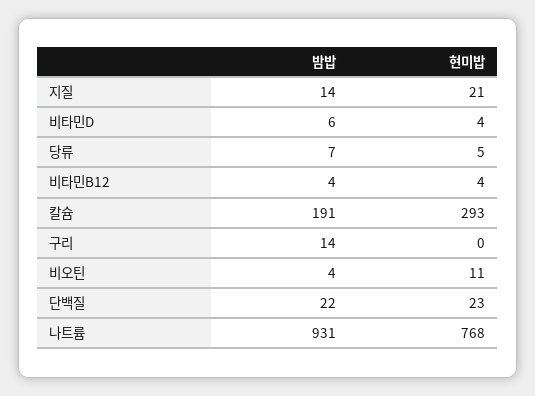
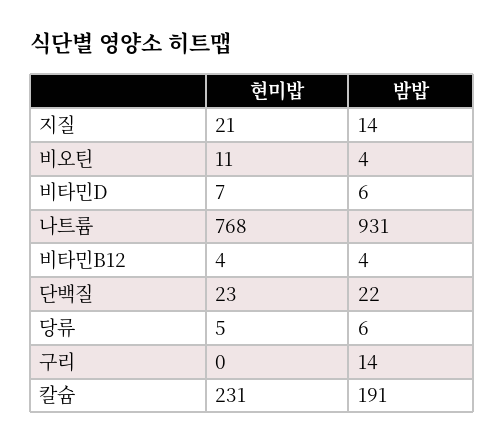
현미밥, 비타민D: 4 -> 7
밤밥, 당류: 7 -> 6
현미밥, 칼슘: 293 -> 231

